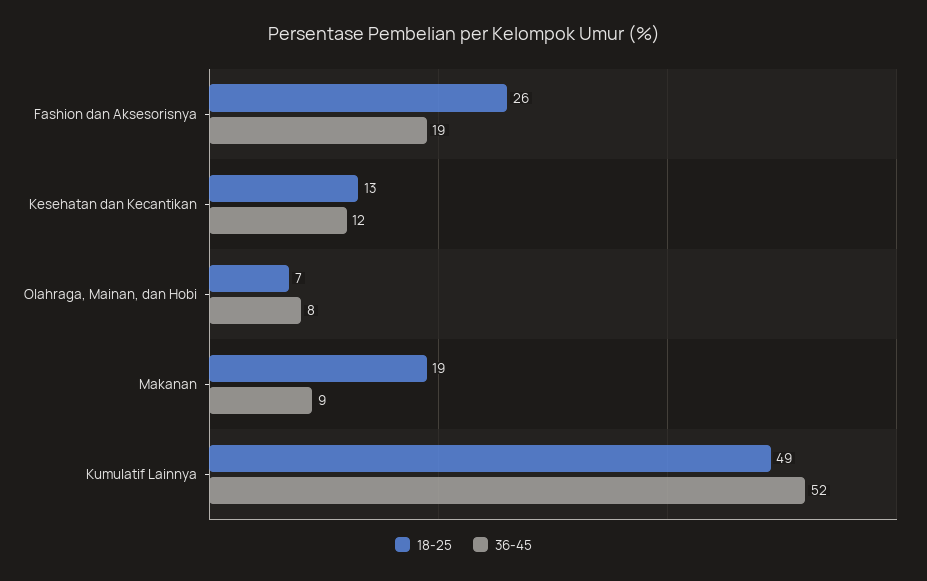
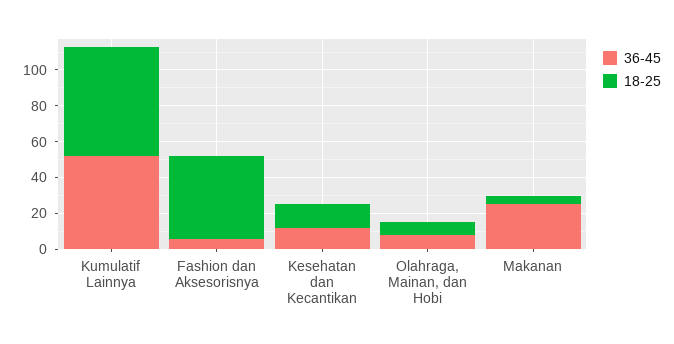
18-25, Fashion dan Aksesorisnya: 26 -> 45
36-45, Fashion dan Aksesorisnya: 19 -> 5
18-25, Makanan: 19 -> 5
36-45, Makanan: 9 -> 25
18-25, Kumulatif Lainnya: 49 -> 60

